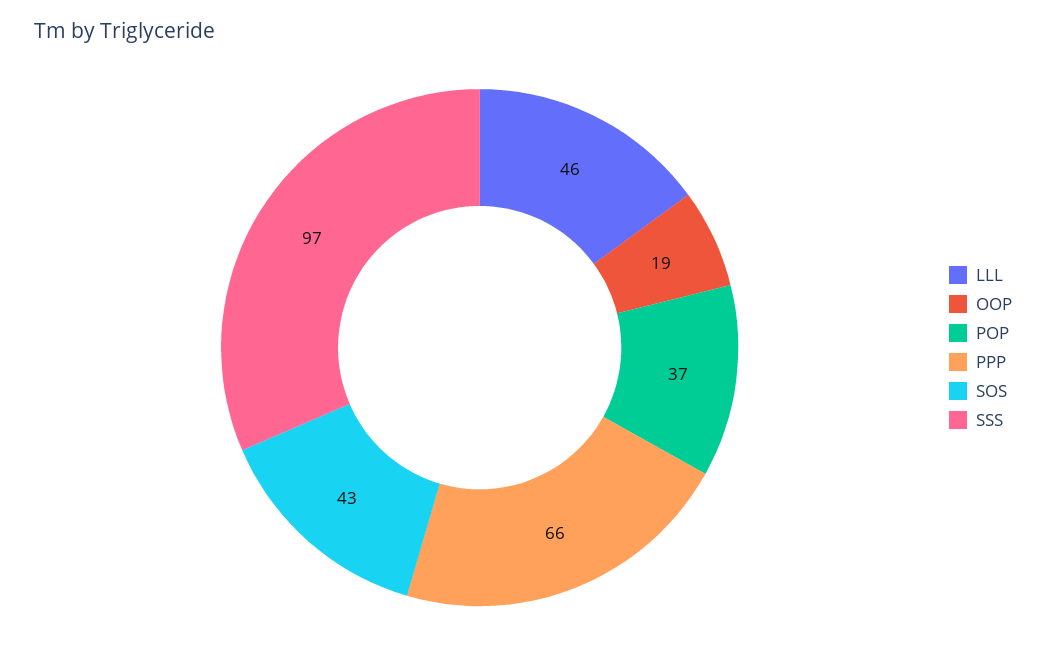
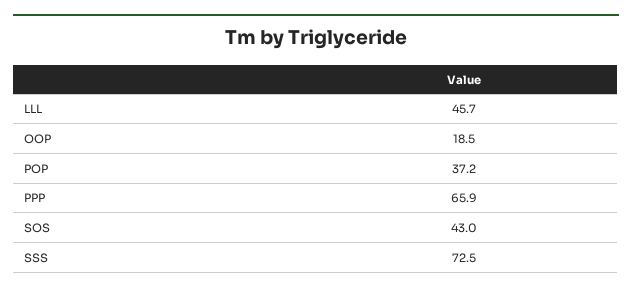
SSS: 97 -> 72.5

